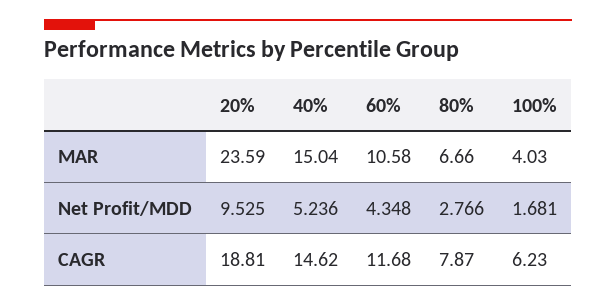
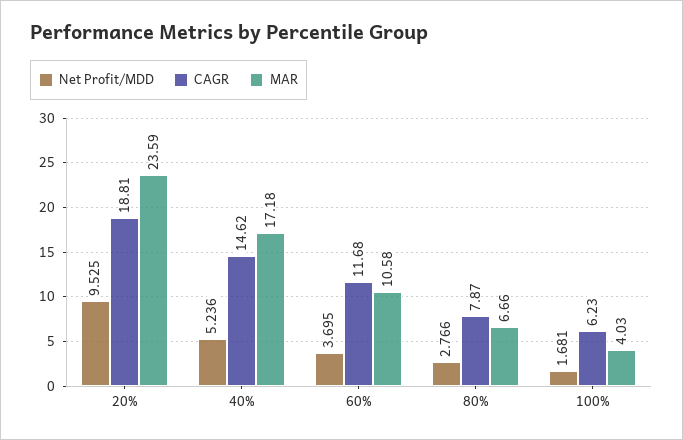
MAR, 40%: 15.04 -> 17.18
Net Profit/MDD, 60%: 4.348 -> 3.695

